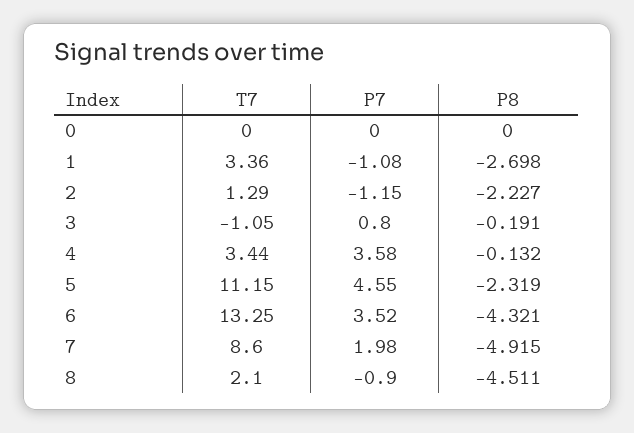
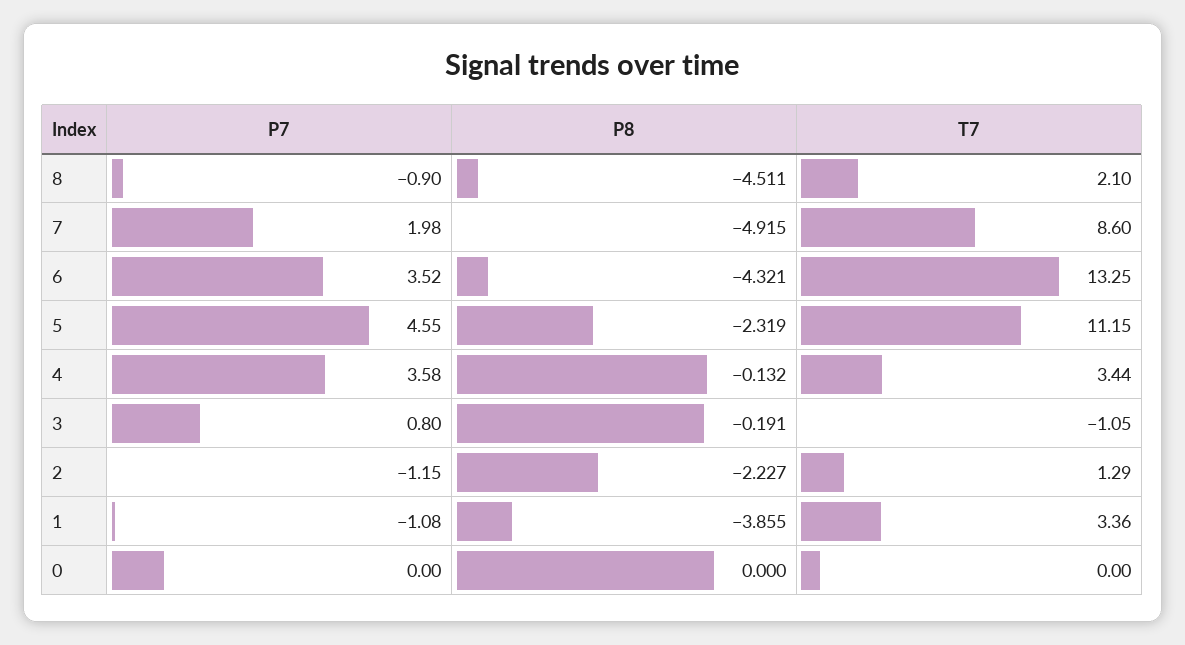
P8, 1: -2.698 -> -3.855

